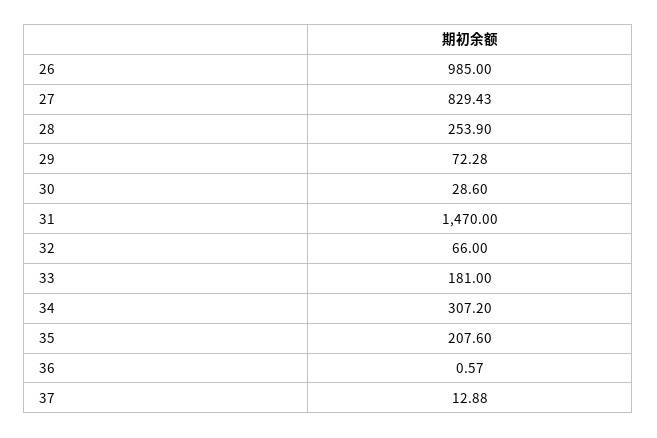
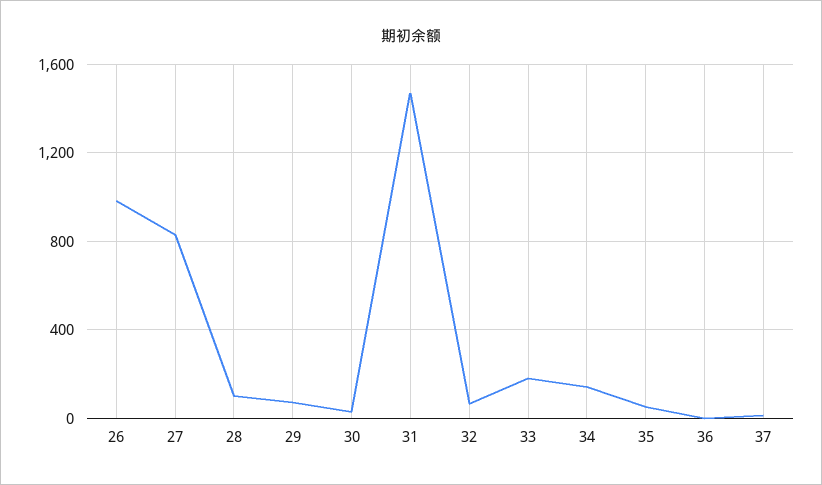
28: 253.9 -> 100
34: 307.2 -> 150
35: 207.6 -> 50

